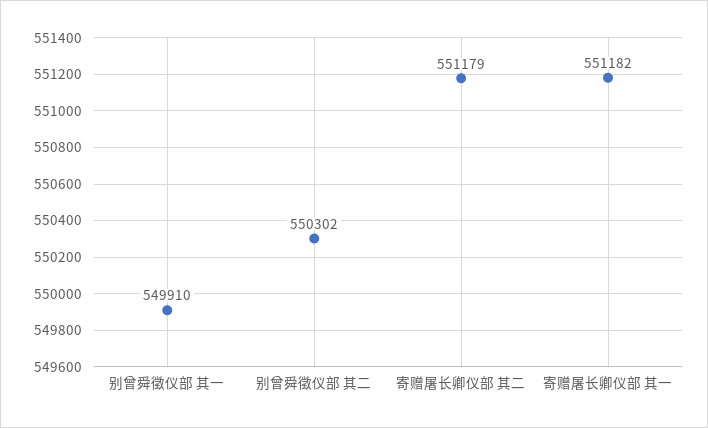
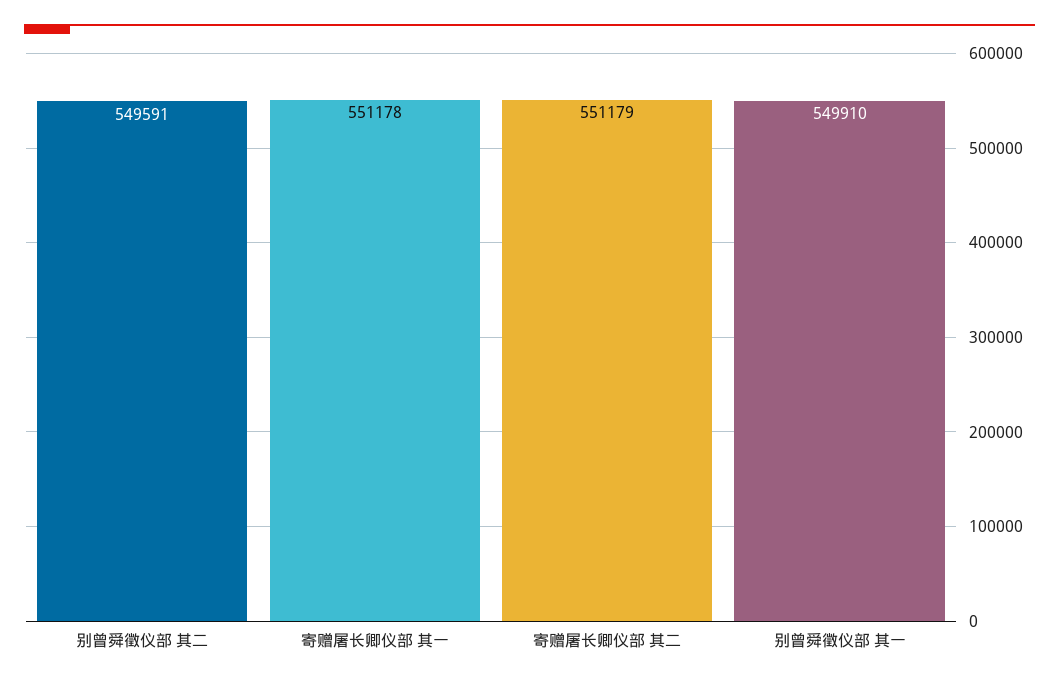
别曾舜徵仪部 其二: 550302 -> 549591
寄赠屠长卿仪部 其一: 551182 -> 551178

